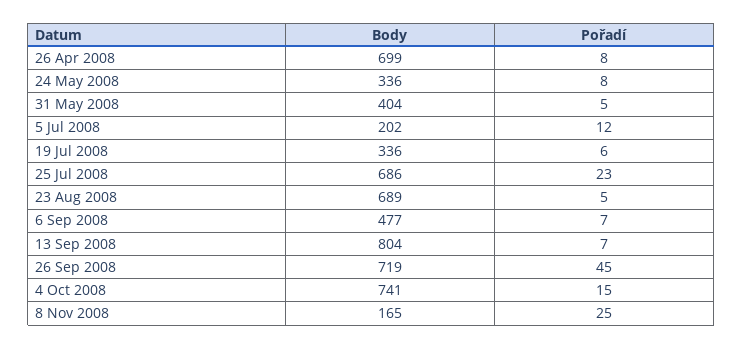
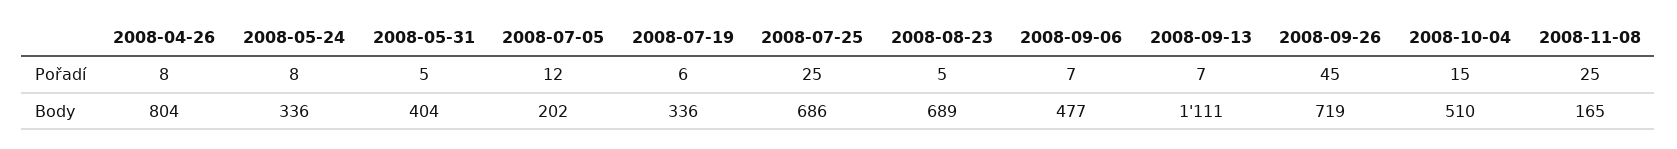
Body, 26 Apr 2008: 699 -> 804
Pořadí, 25 Jul 2008: 23 -> 25
Body, 13 Sep 2008: 804 -> 1111
Body, 4 Oct 2008: 741 -> 510

